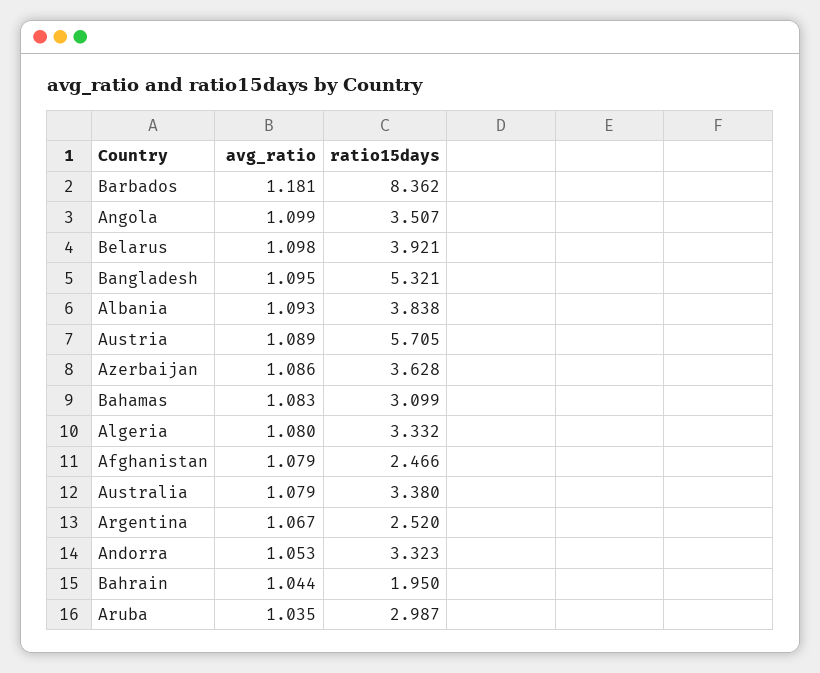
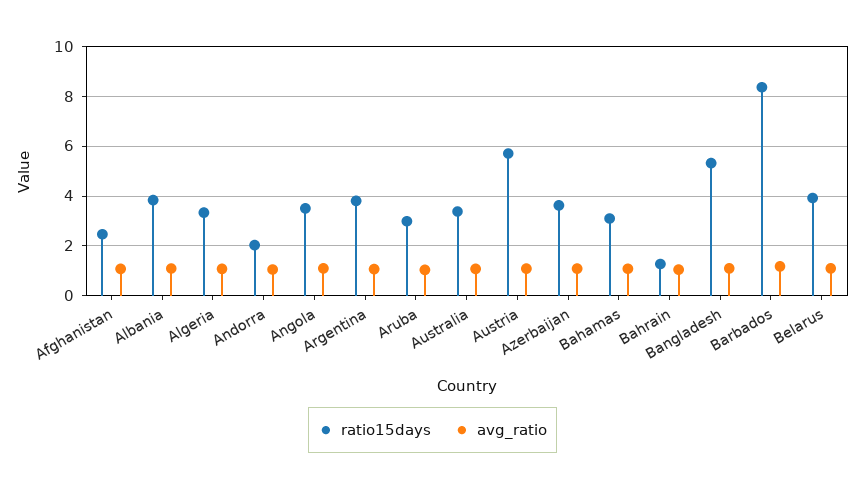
ratio15days, Argentina: 2.52 -> 3.75
ratio15days, Andorra: 3.323 -> 2
ratio15days, Bahrain: 1.95 -> 1.25

